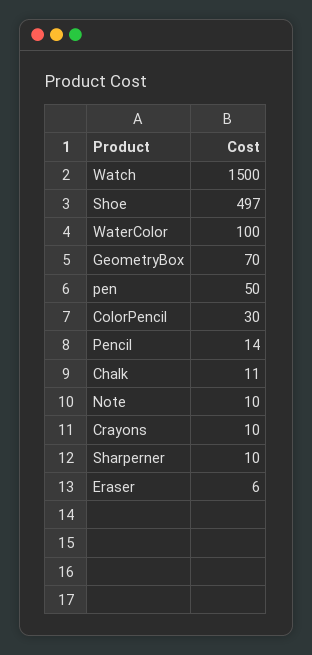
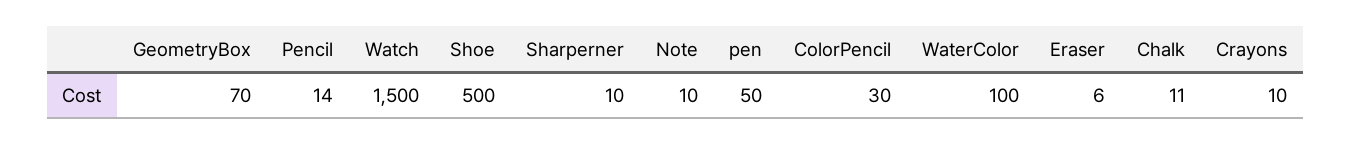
Shoe: 497 -> 500

